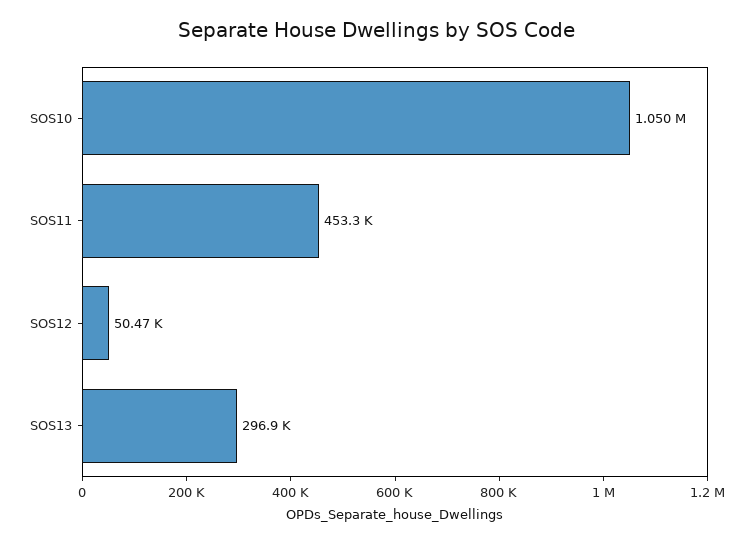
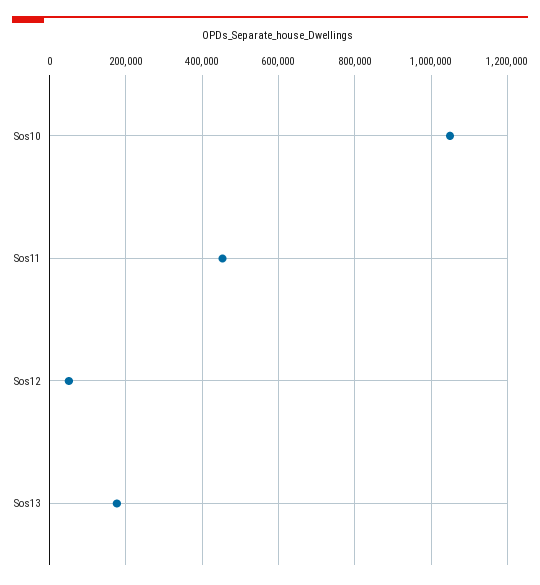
SOS13: 296900 -> 180000

